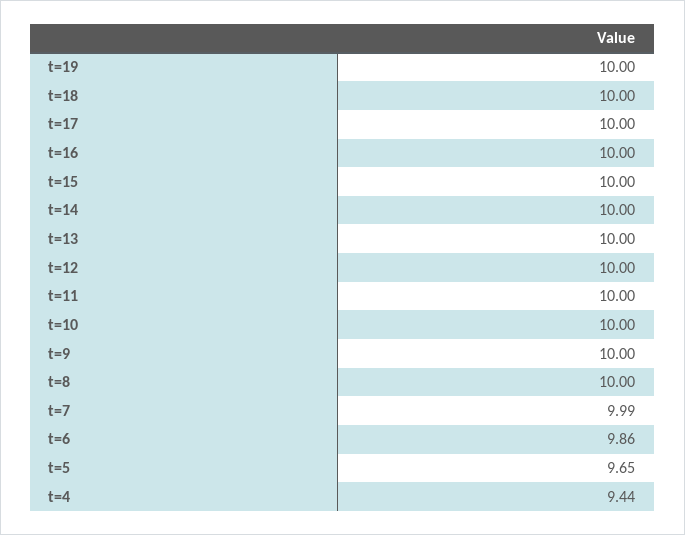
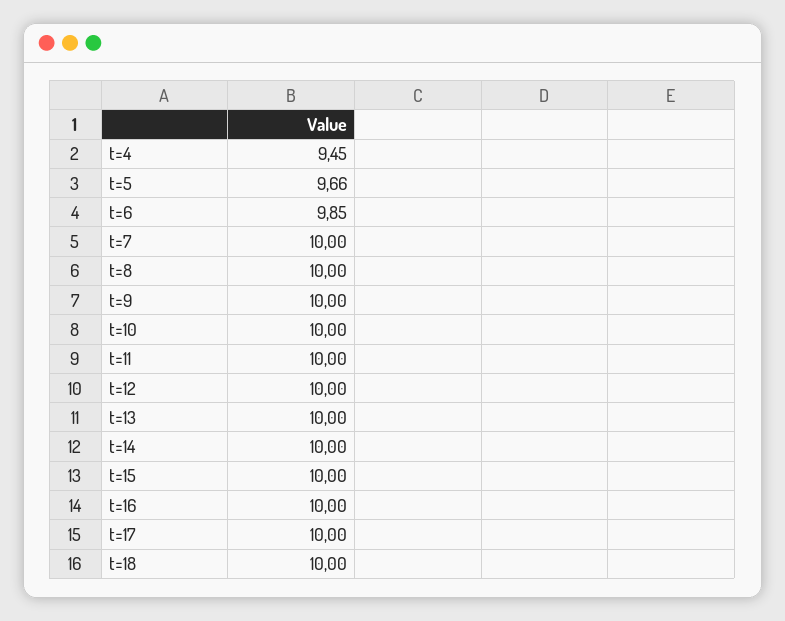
t=19: 10 -> none
t=7: 9.99 -> 10
t=6: 9.86 -> 9.85
t=5: 9.65 -> 9.66
t=4: 9.44 -> 9.45

